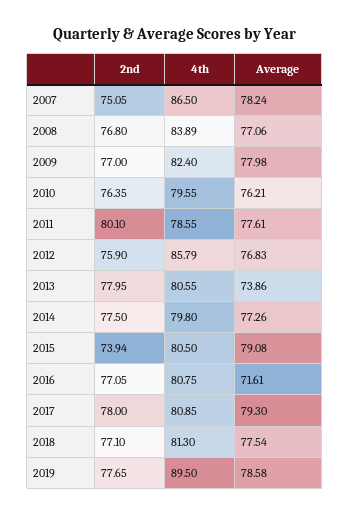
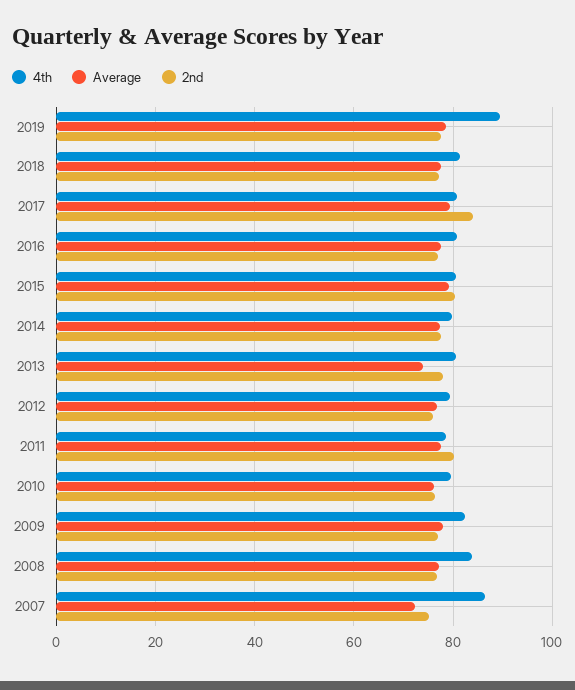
Average, 2007: 78.24 -> 72
4th, 2012: 85.79 -> 80
2nd, 2015: 73.94 -> 80
Average, 2016: 71.61 -> 78
2nd, 2017: 78 -> 84

